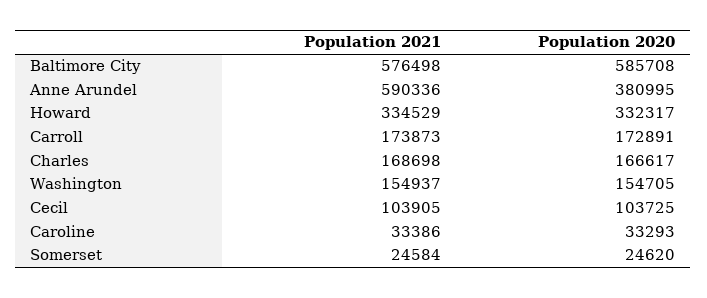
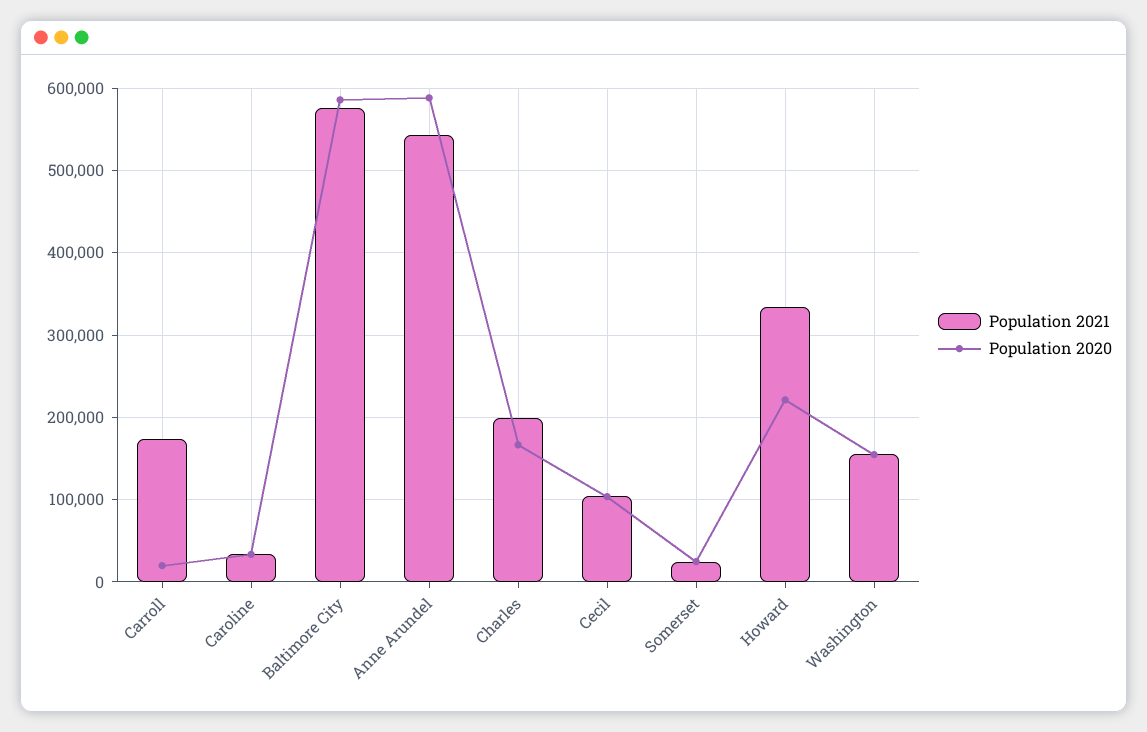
Population 2021, Anne Arundel: 590336 -> 540000
Population 2020, Anne Arundel: 380995 -> 590000
Population 2020, Howard: 332317 -> 220000
Population 2020, Carroll: 172891 -> 20000
Population 2021, Charles: 168698 -> 200000

